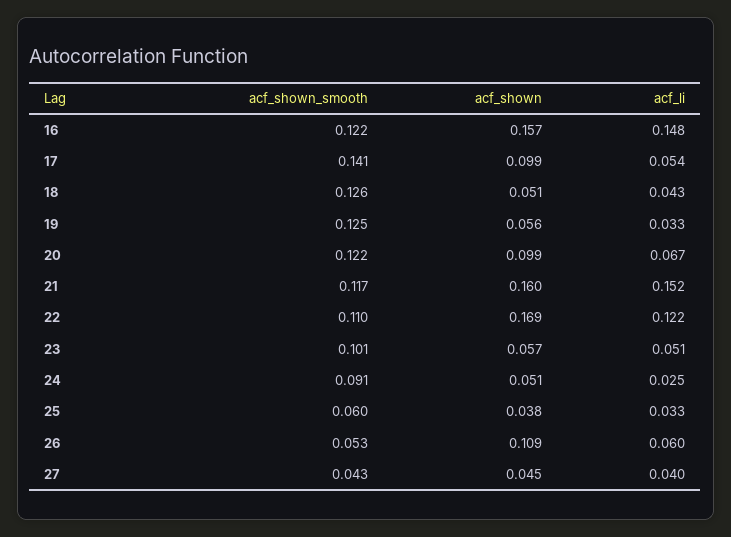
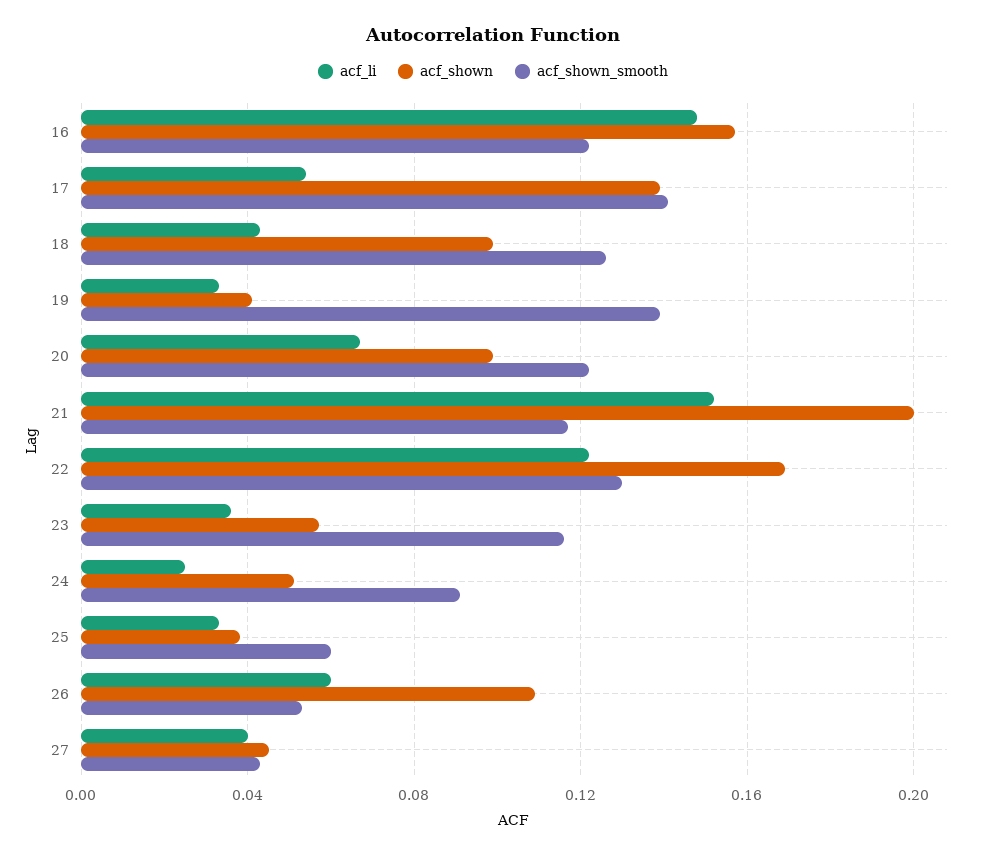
acf_shown, 17: 0.099 -> 0.14
acf_shown, 18: 0.051 -> 0.1
acf_shown_smooth, 19: 0.125 -> 0.14
acf_shown, 19: 0.056 -> 0.04
acf_shown, 21: 0.16 -> 0.2
acf_shown_smooth, 22: 0.11 -> 0.13
acf_shown_smooth, 23: 0.101 -> 0.115
acf_li, 23: 0.051 -> 0.035

